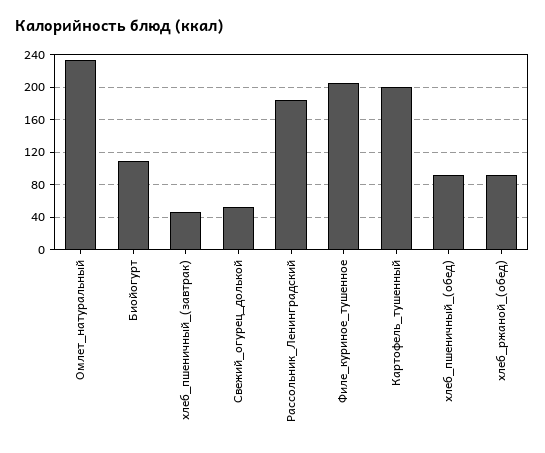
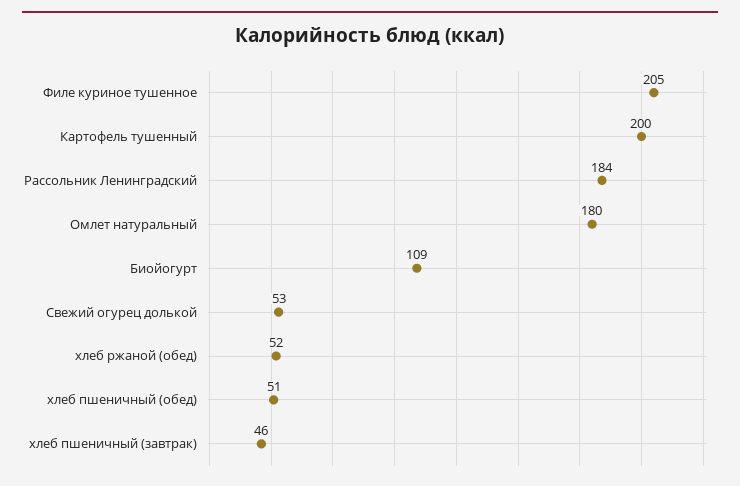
Омлет_натуральный: 230 -> 180
хлеб_пшеничный_(обед): 90 -> 51
хлеб_ржаной_(обед): 90 -> 52

